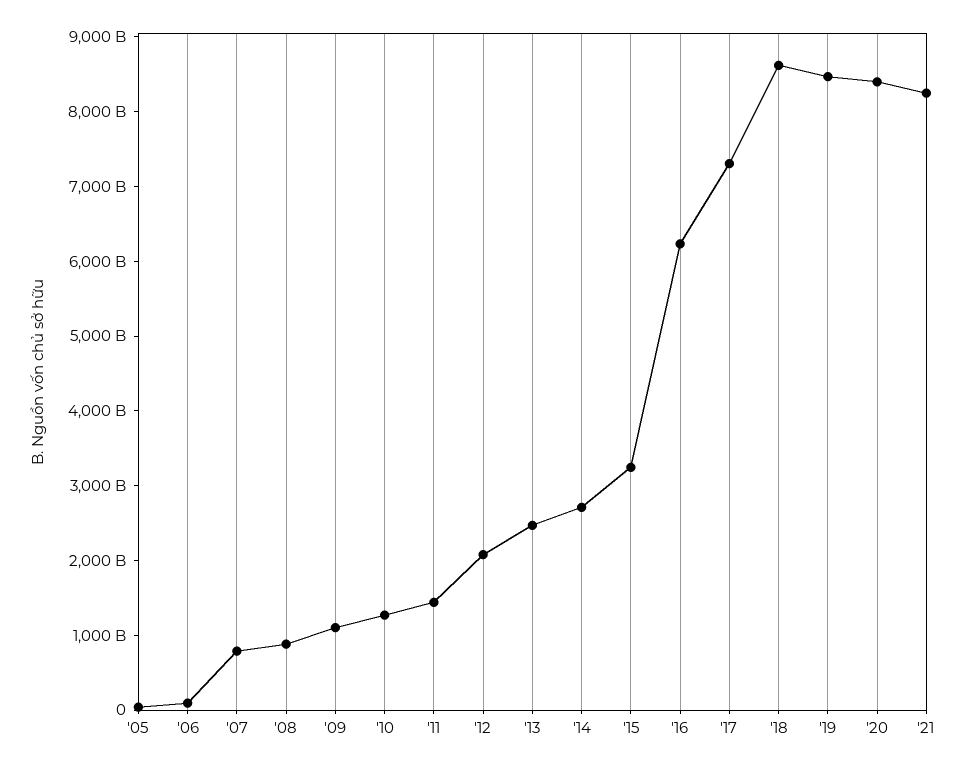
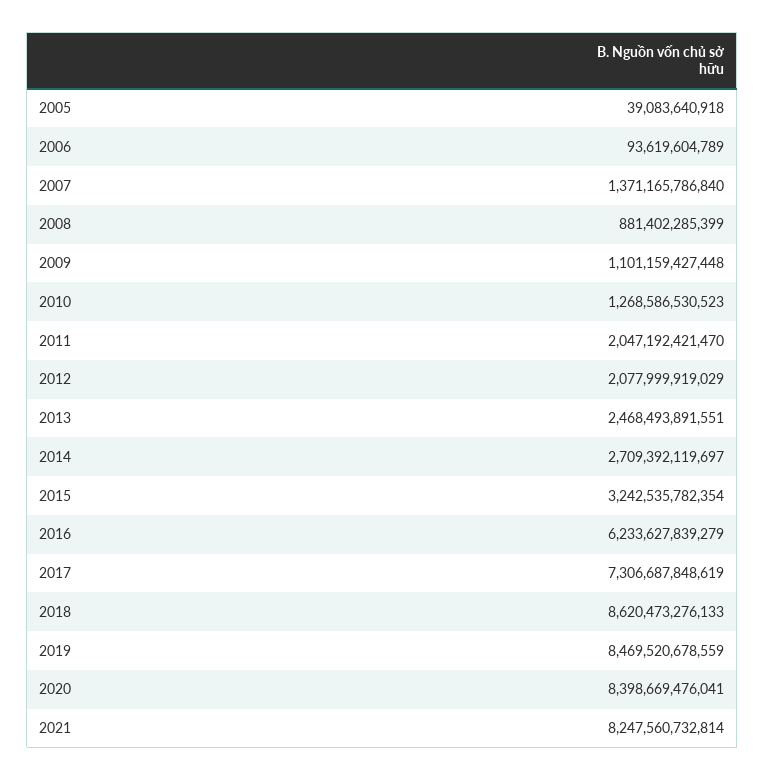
'07: 800000000000 -> 1371165786840
'11: 1400000000000 -> 2047192421470

